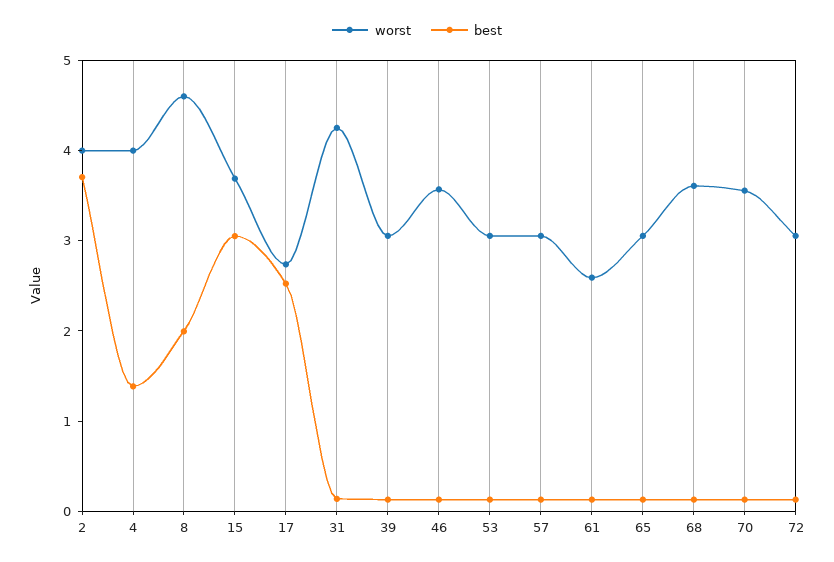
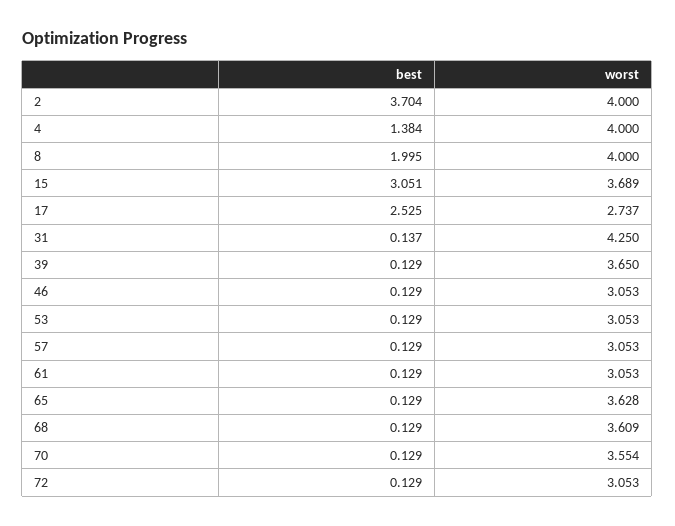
worst, 8: 4.6 -> 4
worst, 39: 3 -> 3.65
worst, 46: 3.6 -> 3.053
worst, 61: 2.6 -> 3.053
worst, 65: 3 -> 3.628

